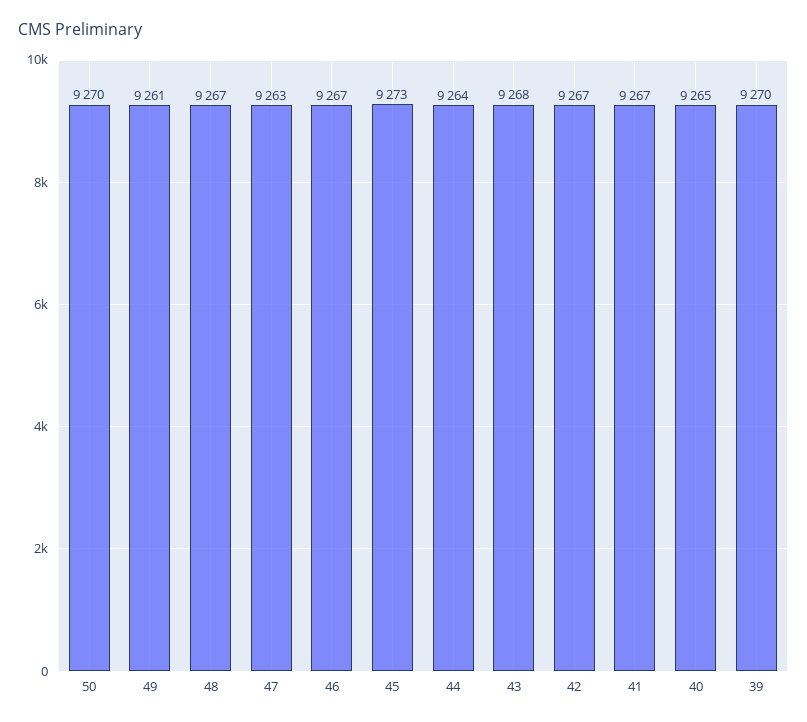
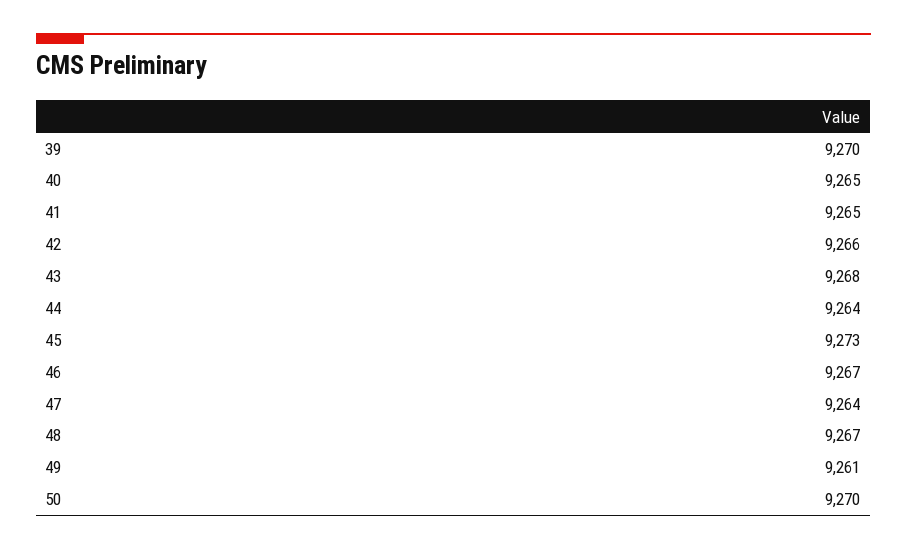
47: 9263 -> 9264
42: 9267 -> 9266
41: 9267 -> 9265

